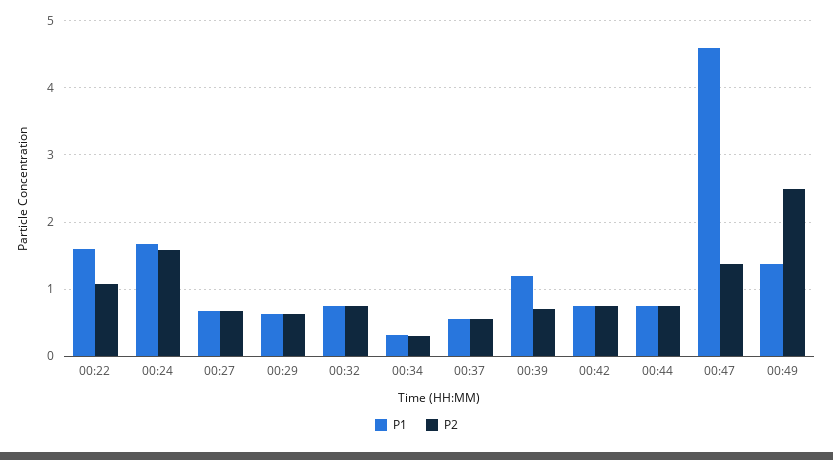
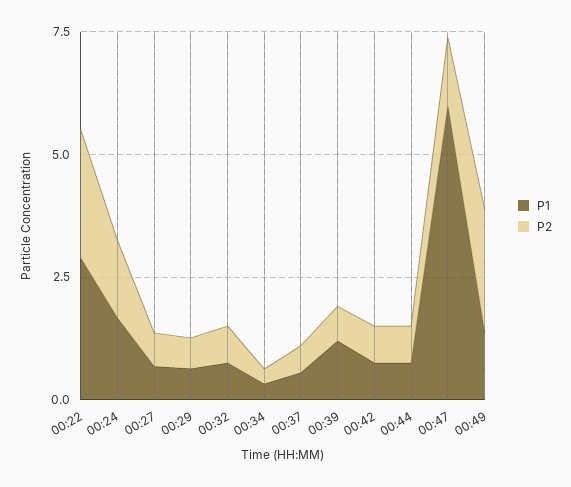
P1, 00:22: 1.6 -> 3
P2, 00:22: 1.1 -> 2.5
P1, 00:47: 4.6 -> 6

